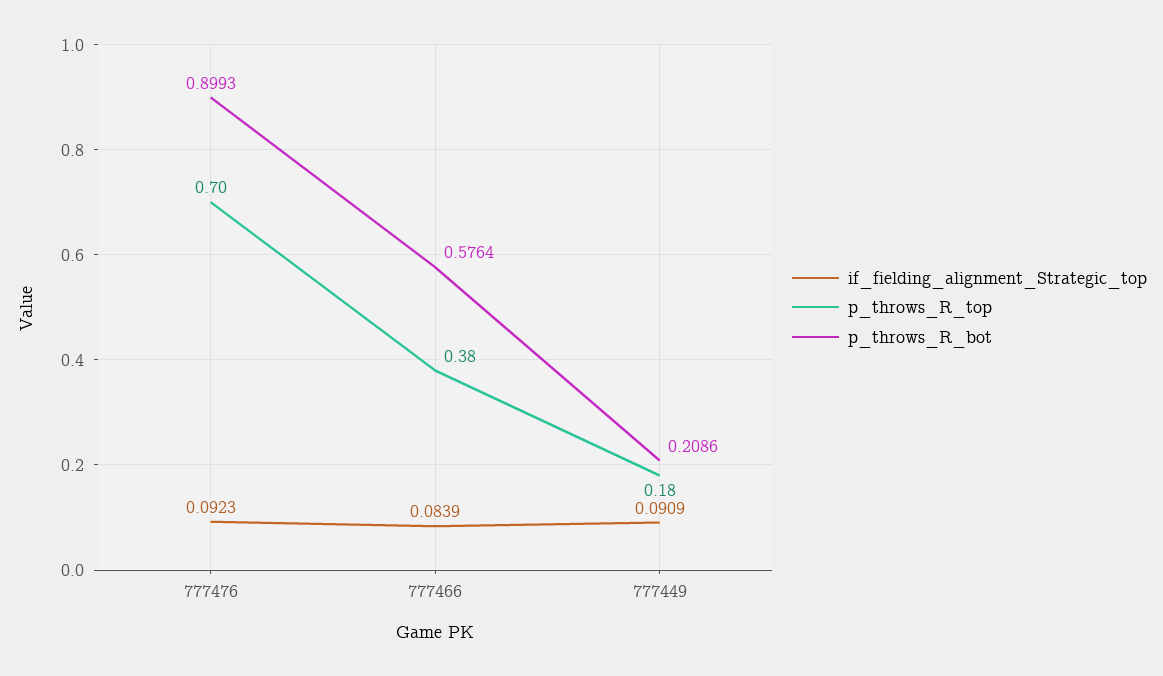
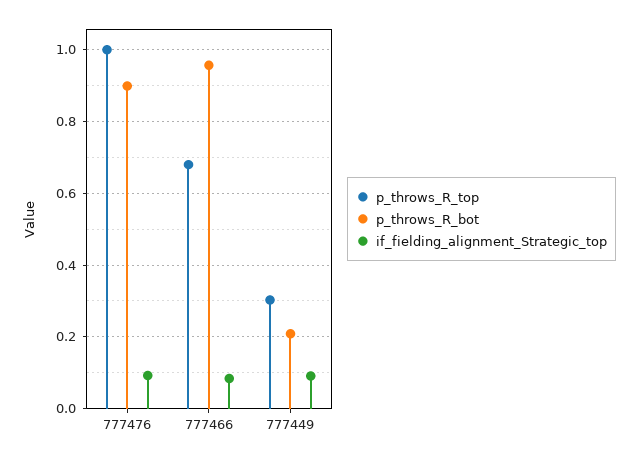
p_throws_R_top, 777476: 0.7 -> 1
p_throws_R_top, 777466: 0.38 -> 0.68
p_throws_R_bot, 777466: 0.5764 -> 0.96
p_throws_R_top, 777449: 0.18 -> 0.3

